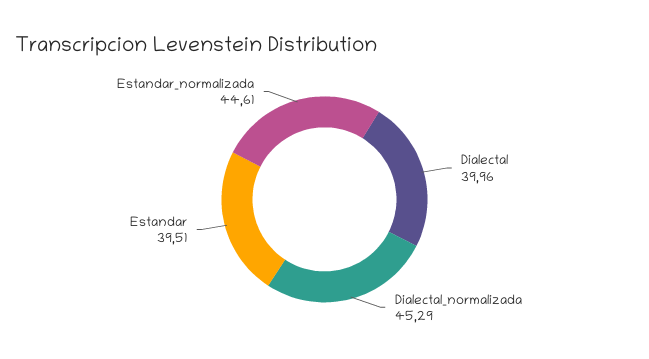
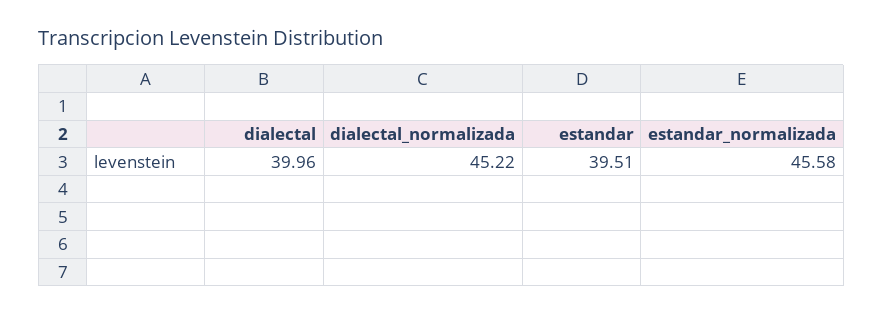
Dialectal_normalizada: 45.29 -> 45.22
Estandar_normalizada: 44.61 -> 45.58

